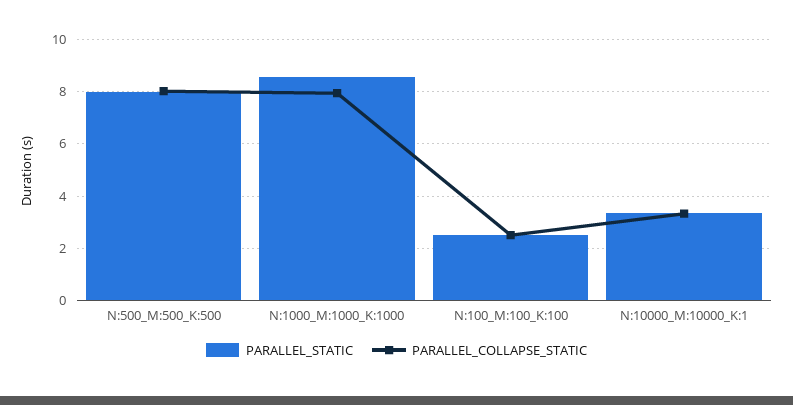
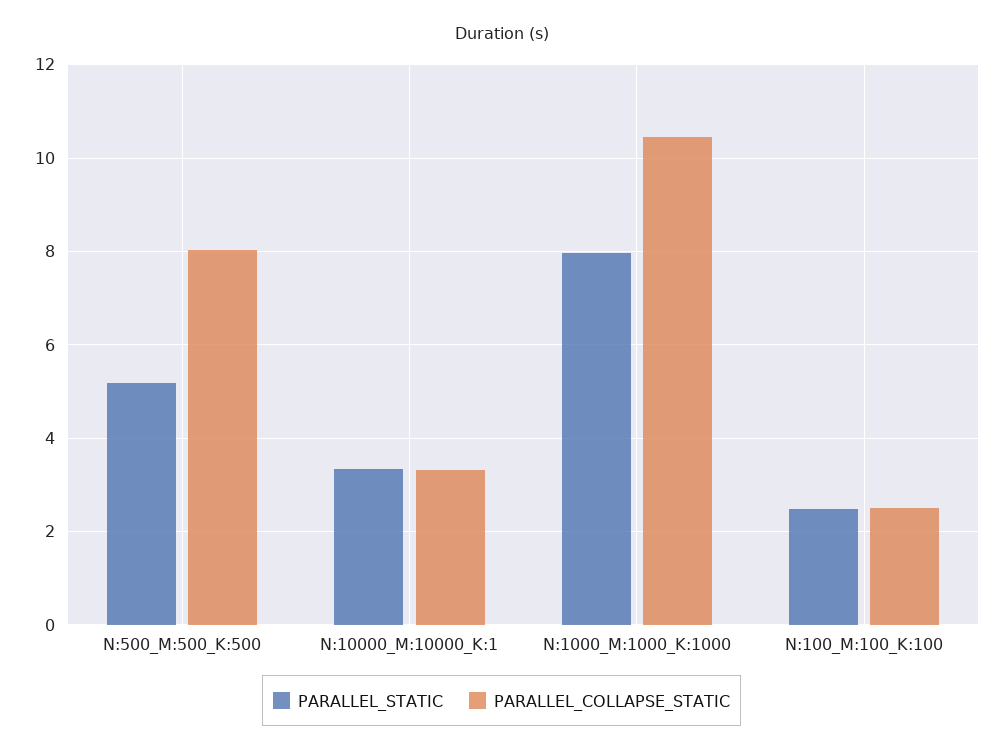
PARALLEL_STATIC, N:500_M:500_K:500: 8 -> 5.2
PARALLEL_STATIC, N:1000_M:1000_K:1000: 8.5 -> 8
PARALLEL_COLLAPSE_STATIC, N:1000_M:1000_K:1000: 8 -> 10.4

